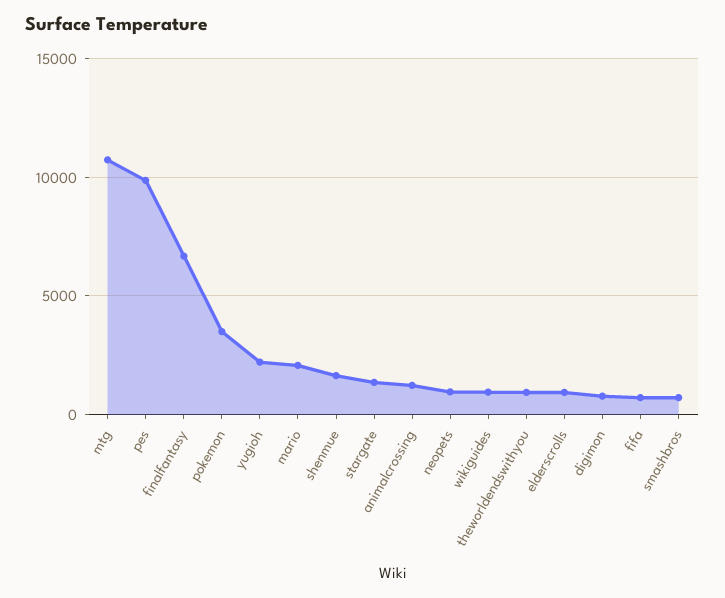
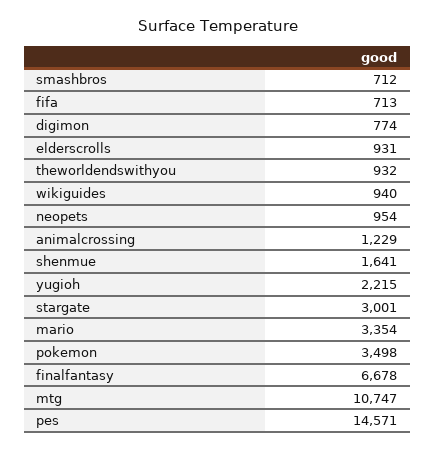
pes: 10000 -> 14571
mario: 2000 -> 3354
stargate: 1500 -> 3001

